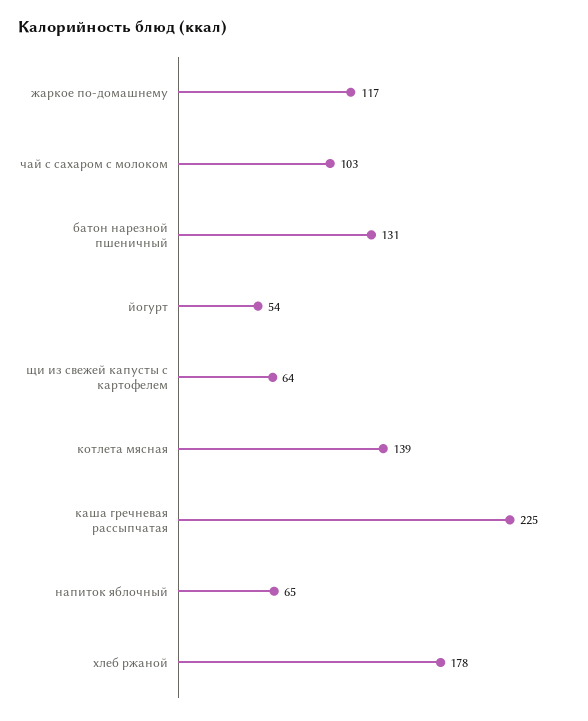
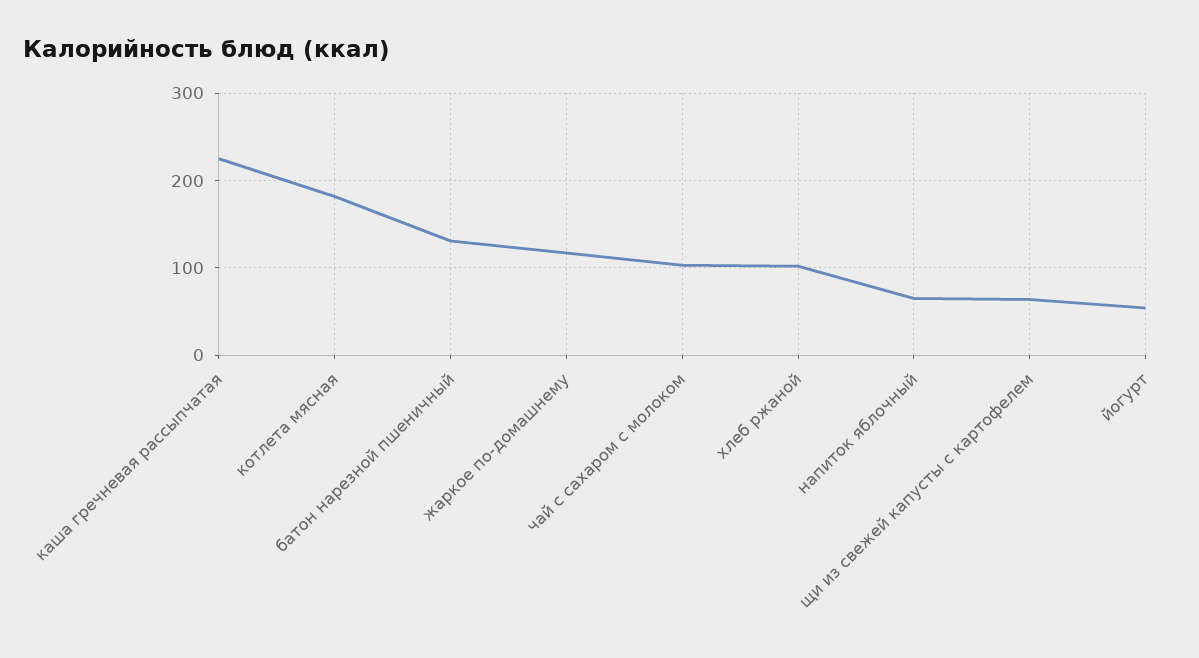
котлета мясная: 139 -> 180
хлеб ржаной: 178 -> 100

